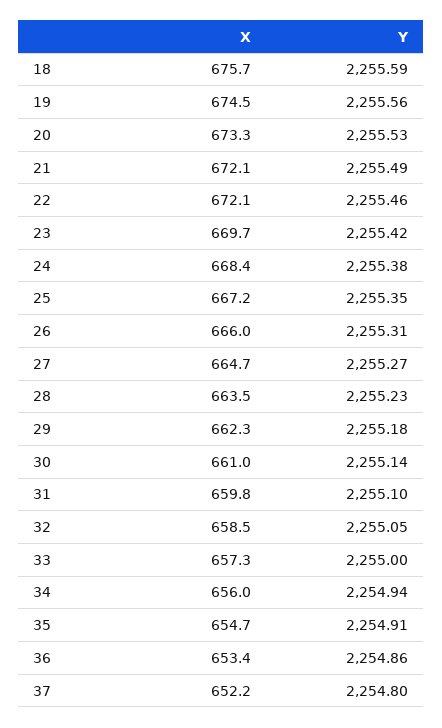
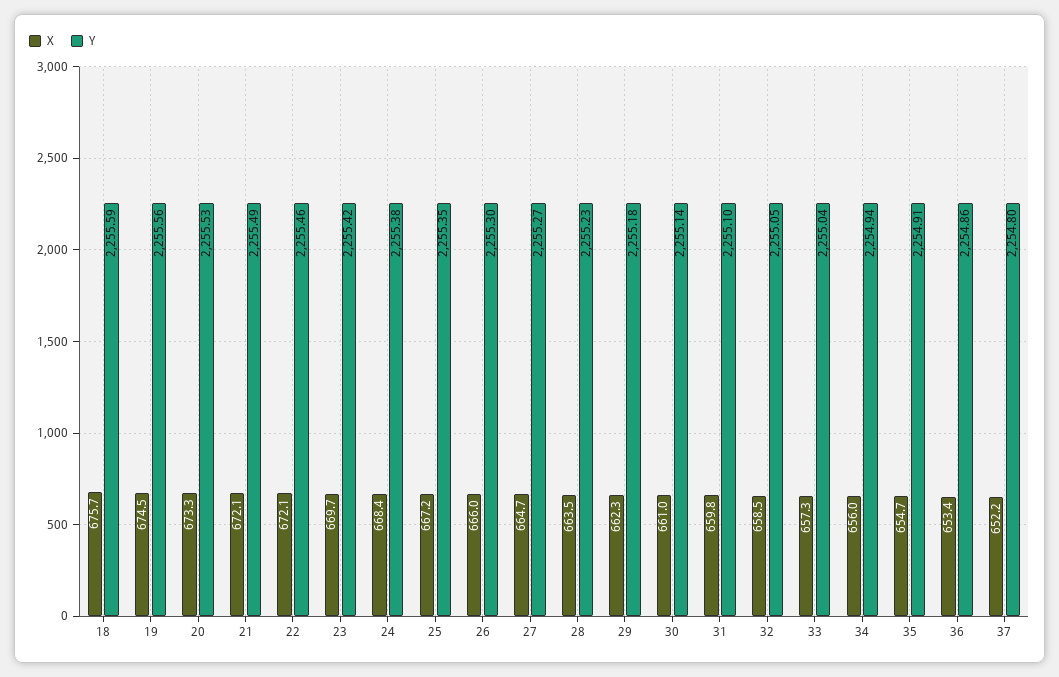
Y, 26: 2255.31 -> 2255.3
Y, 33: 2255 -> 2255.04

